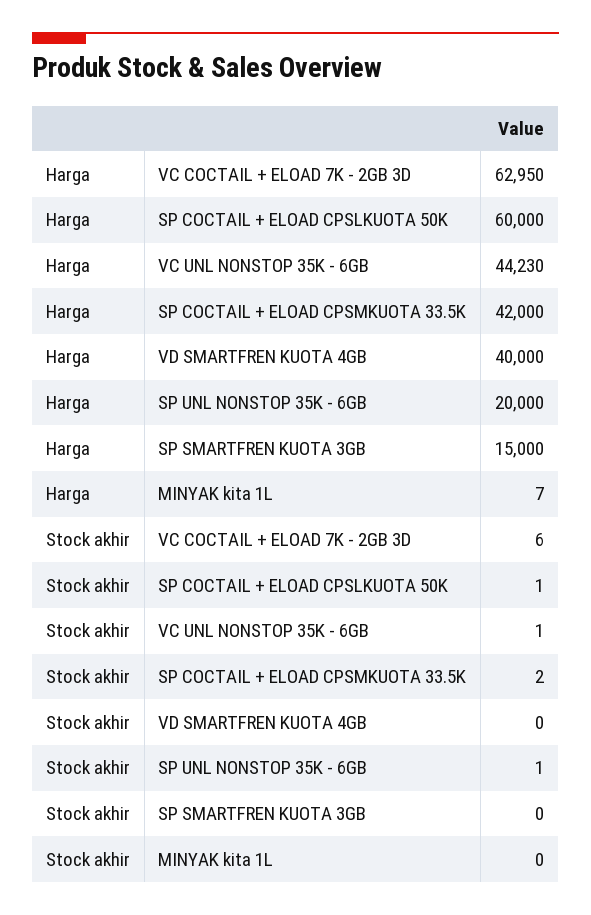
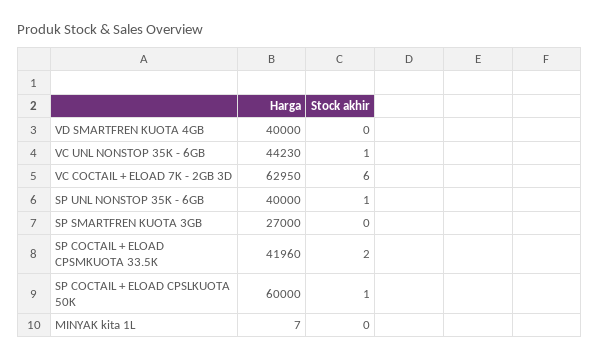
Harga, SP COCTAIL + ELOAD CPSMKUOTA 33.5K: 42000 -> 41960
Harga, SP UNL NONSTOP 35K - 6GB: 20000 -> 40000
Harga, SP SMARTFREN KUOTA 3GB: 15000 -> 27000

